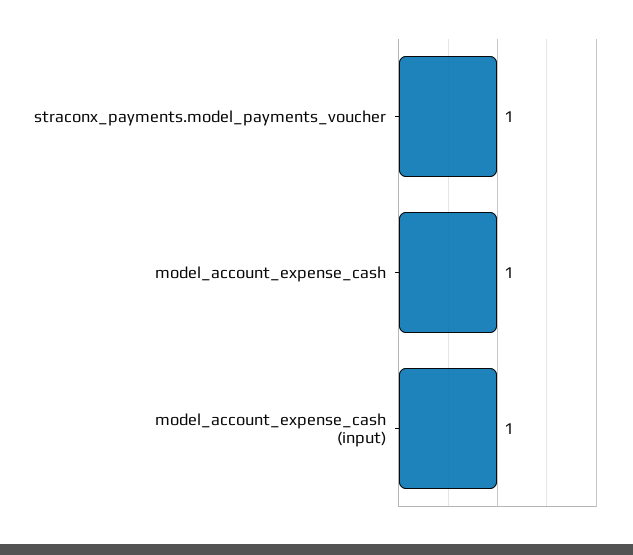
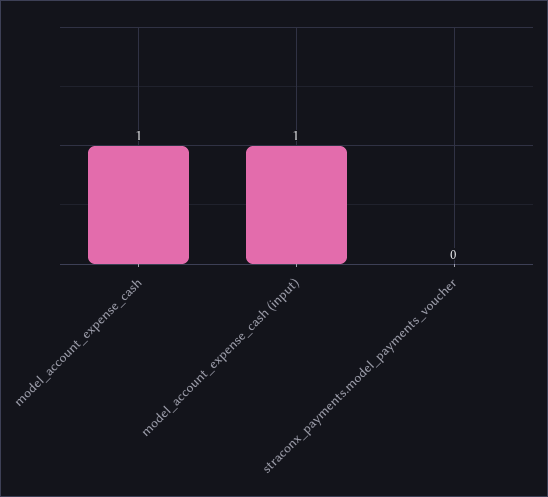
straconx_payments.model_payments_voucher: 1 -> 0

